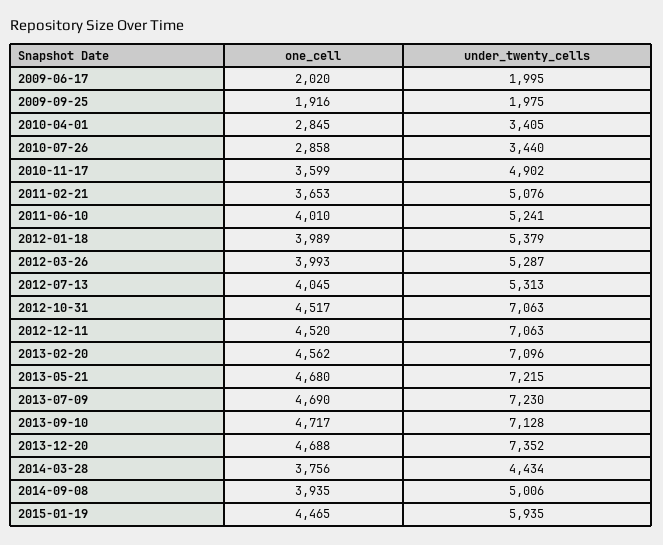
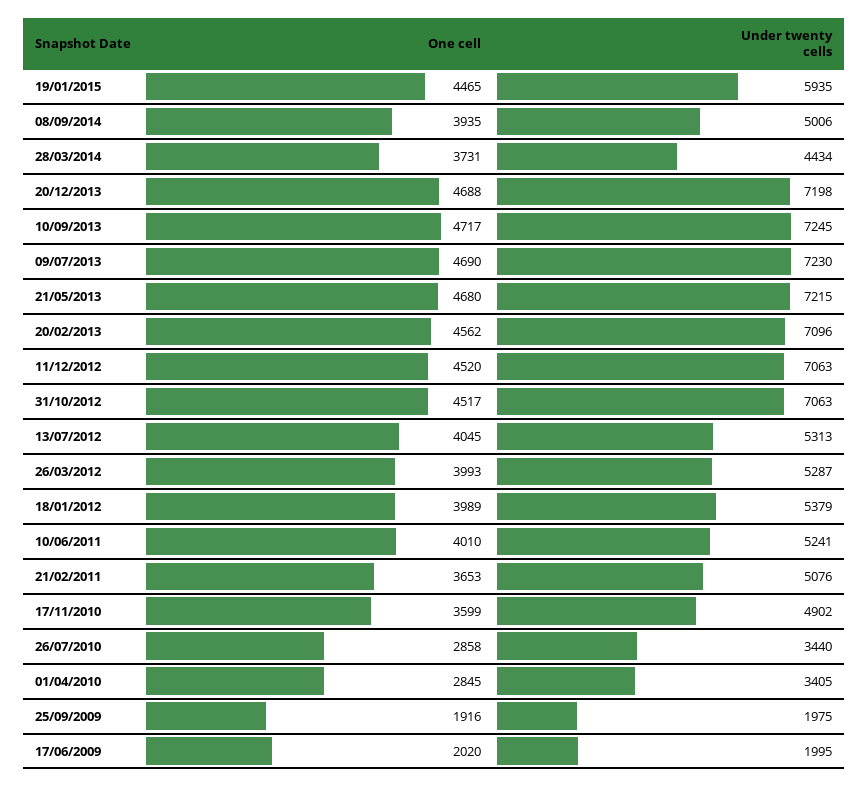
under_twenty_cells, 2013-09-10: 7128 -> 7245
under_twenty_cells, 2013-12-20: 7352 -> 7198
one_cell, 2014-03-28: 3756 -> 3731

